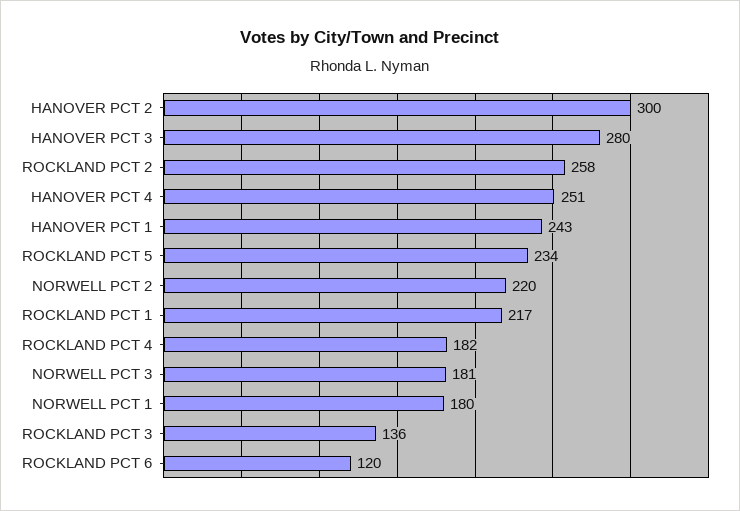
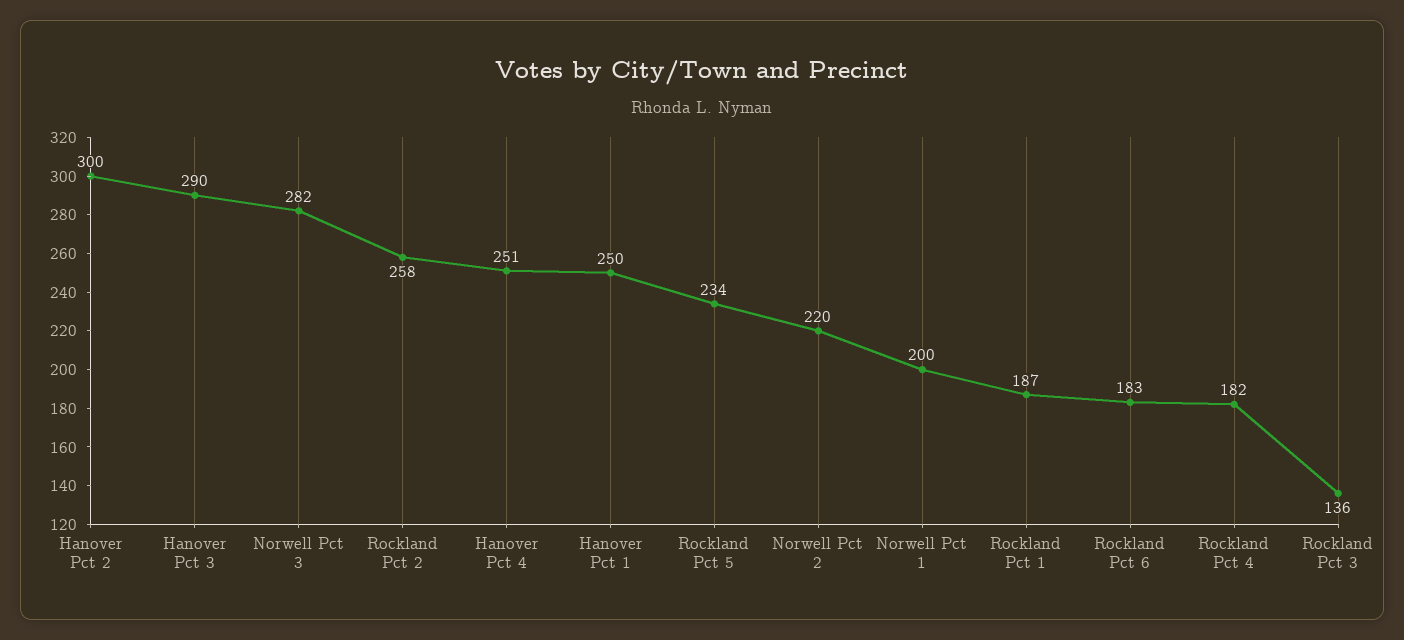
HANOVER PCT 3: 280 -> 290
HANOVER PCT 1: 243 -> 250
ROCKLAND PCT 1: 217 -> 187
NORWELL PCT 3: 181 -> 282
NORWELL PCT 1: 180 -> 200
ROCKLAND PCT 6: 120 -> 183

